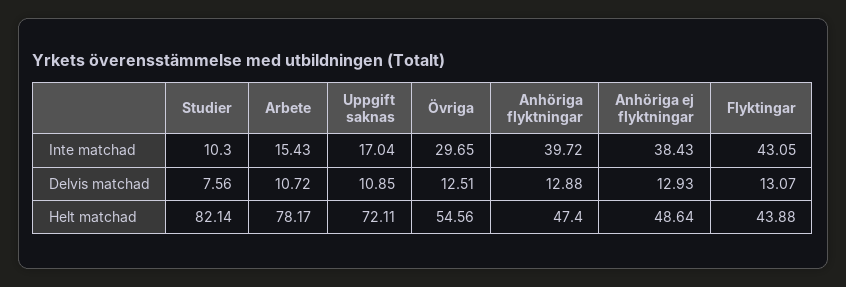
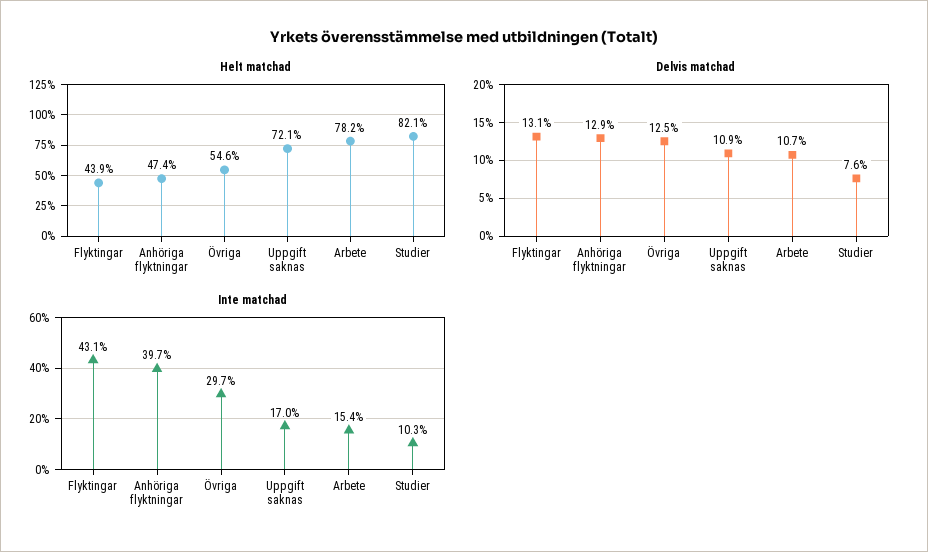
Inte matchad, Anhöriga ej flyktningar: 38.43 -> none
Delvis matchad, Anhöriga ej flyktningar: 12.93 -> none
Helt matchad, Anhöriga ej flyktningar: 48.64 -> none

